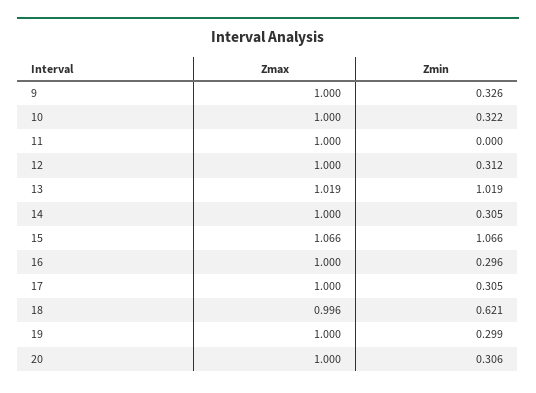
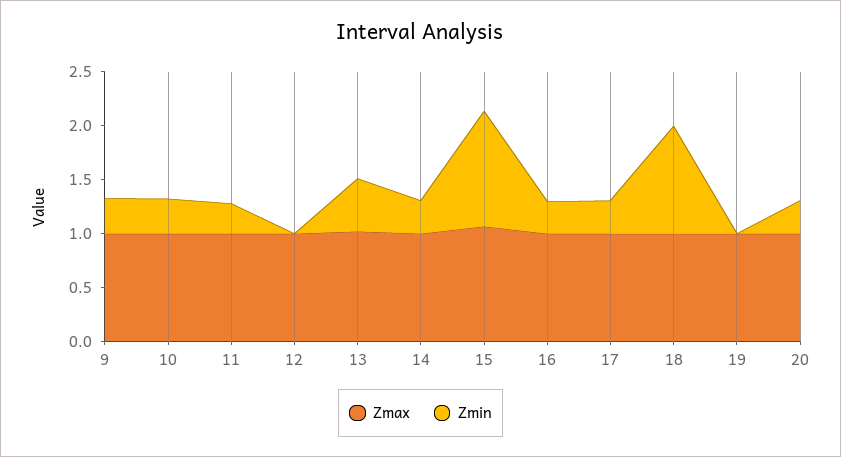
Zmin, 11: 0 -> 0.3
Zmin, 12: 0.312 -> 0
Zmin, 13: 1.019 -> 0.5
Zmin, 18: 0.621 -> 1
Zmin, 19: 0.299 -> 0

